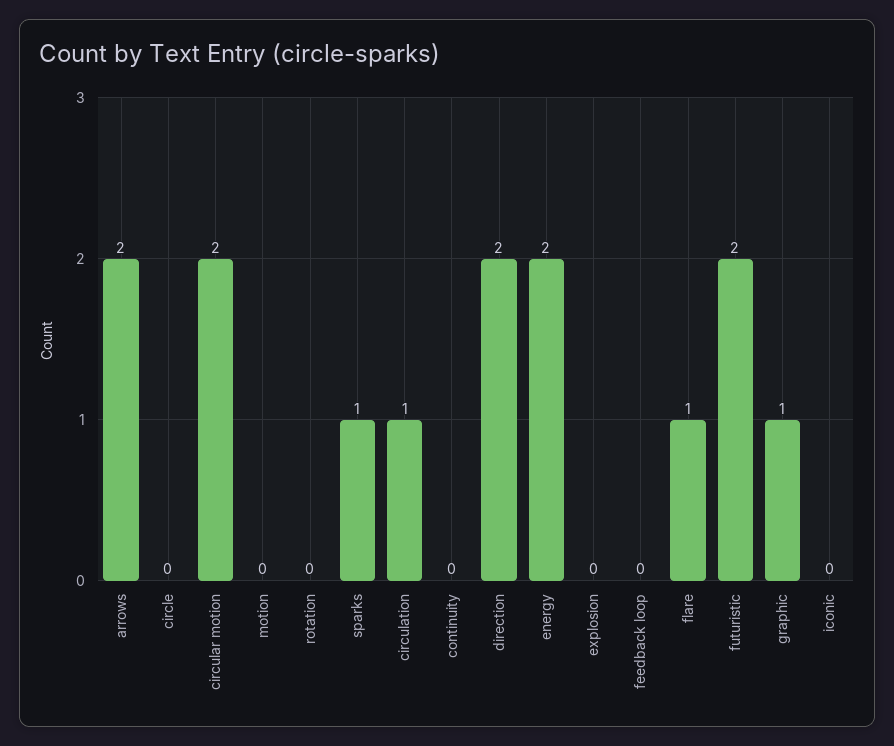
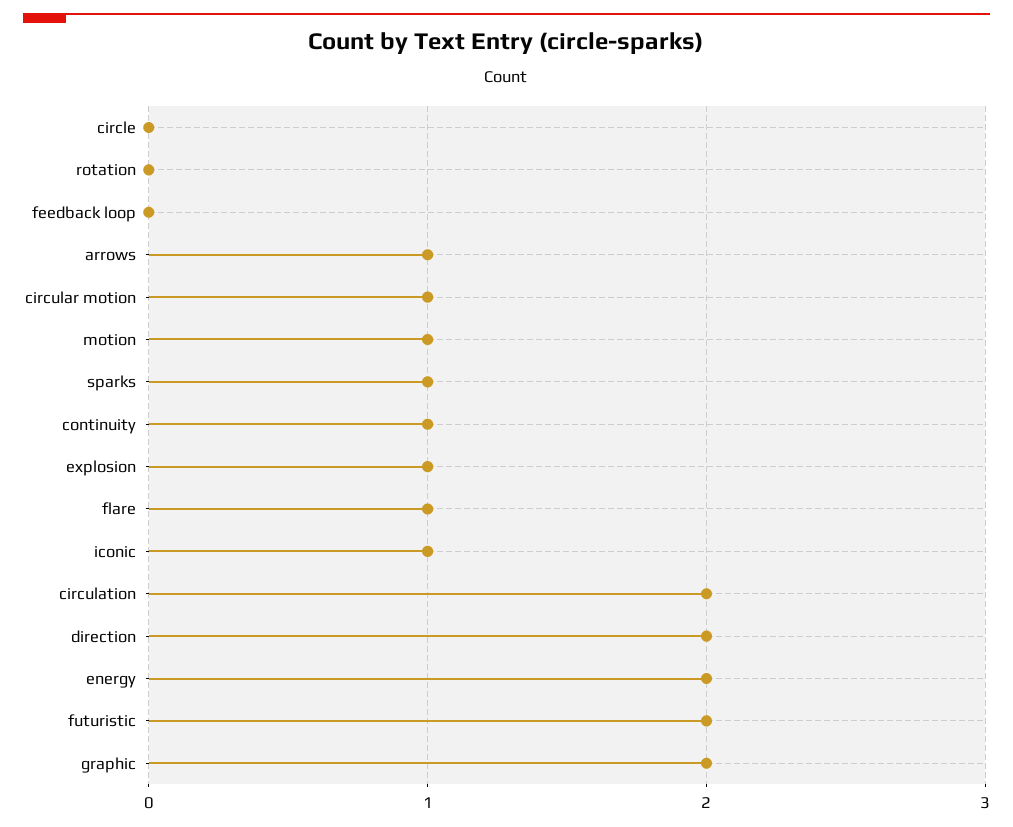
arrows: 2 -> 1
circular motion: 2 -> 1
motion: 0 -> 1
circulation: 1 -> 2
continuity: 0 -> 1
explosion: 0 -> 1
graphic: 1 -> 2
iconic: 0 -> 1

